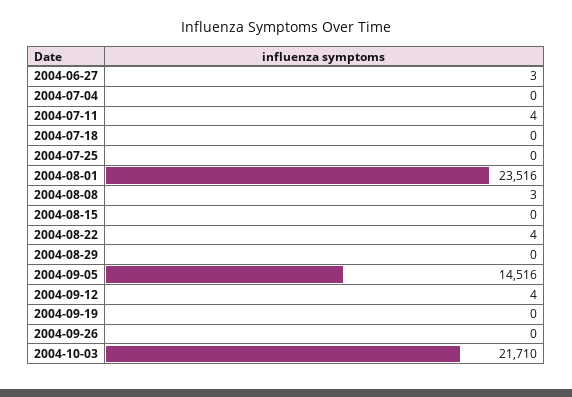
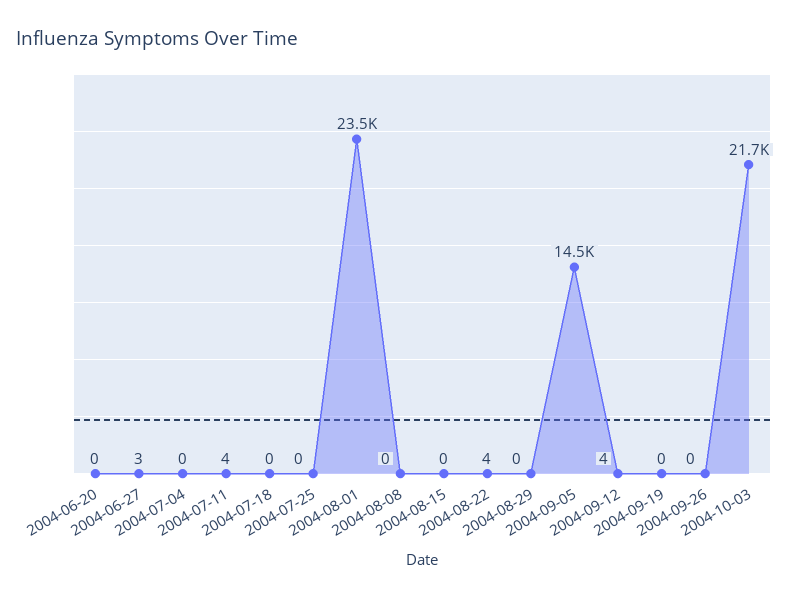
2004-08-08: 3 -> 0
2004-06-20: none -> 0

